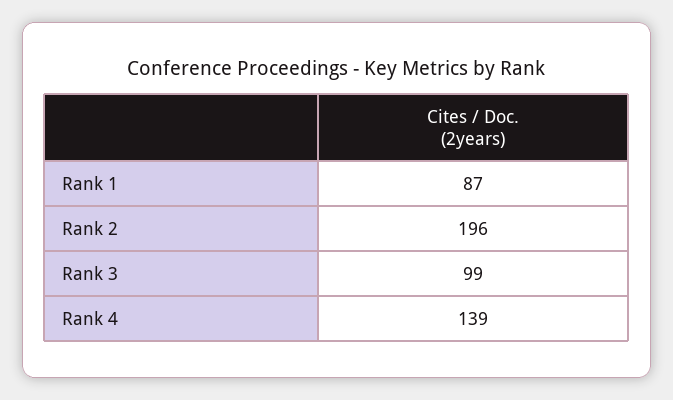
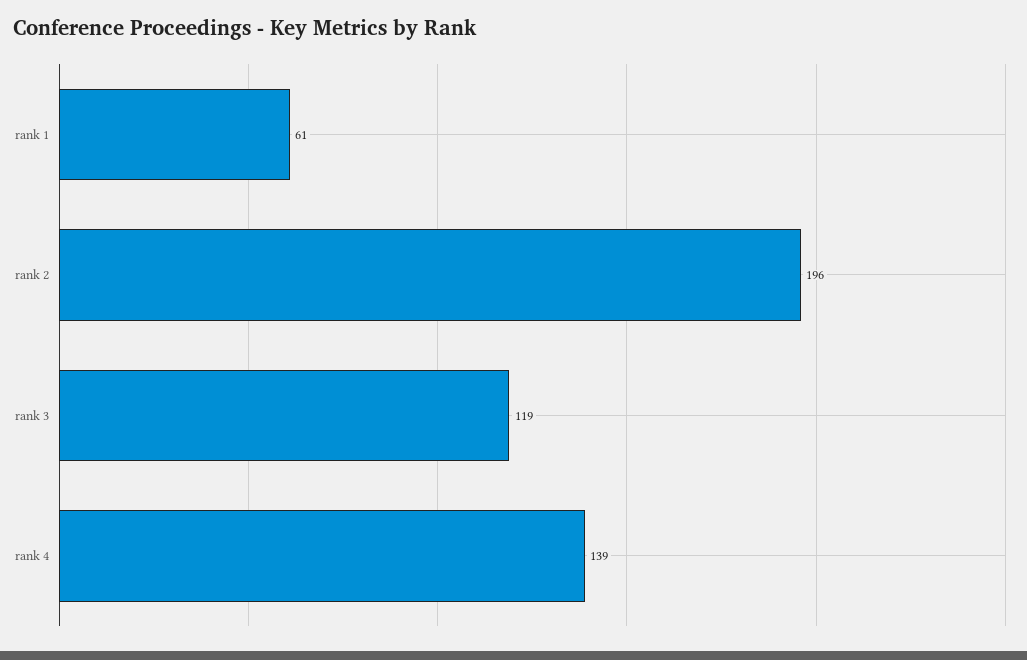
Rank 1: 87 -> 61
Rank 3: 99 -> 119

